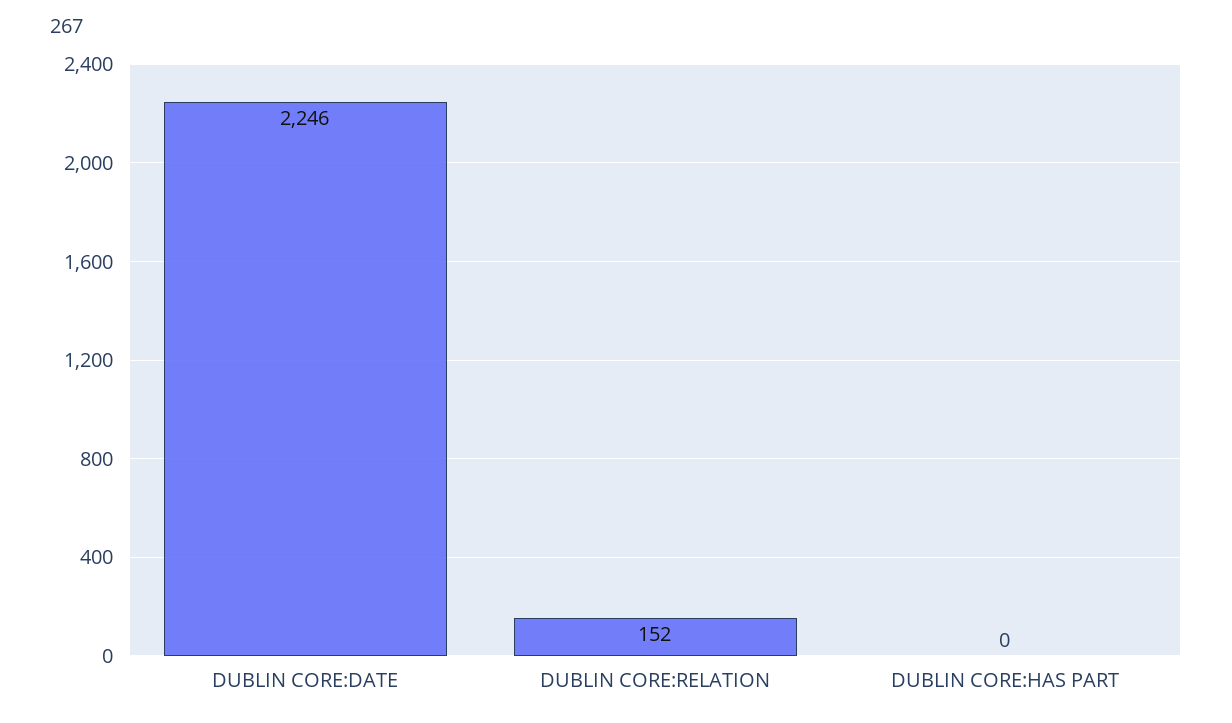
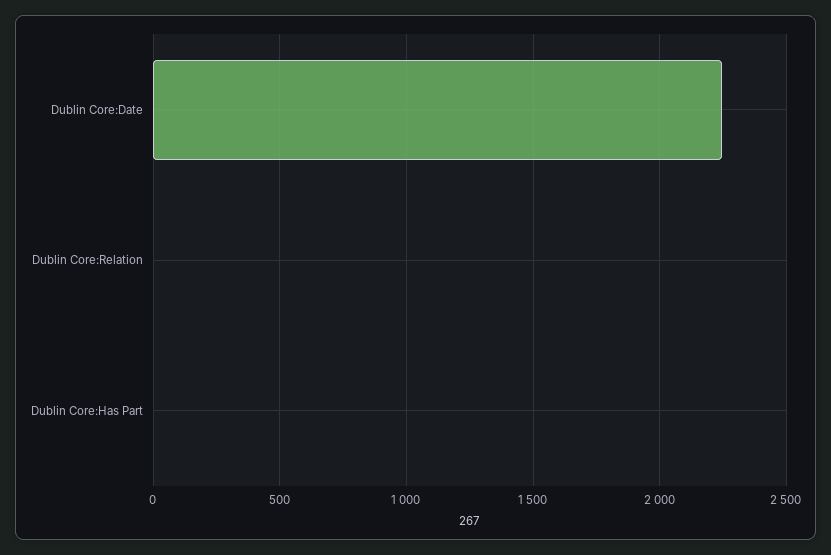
DUBLIN CORE:RELATION: 152 -> 0

